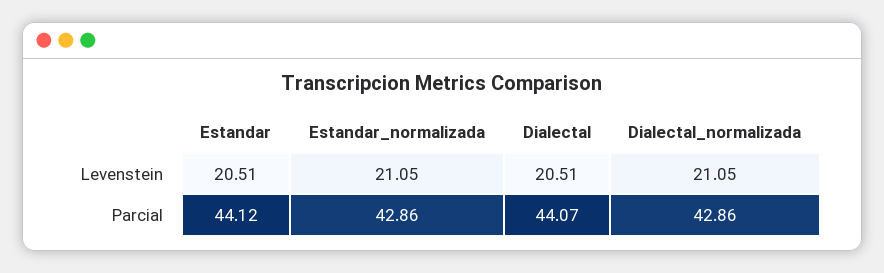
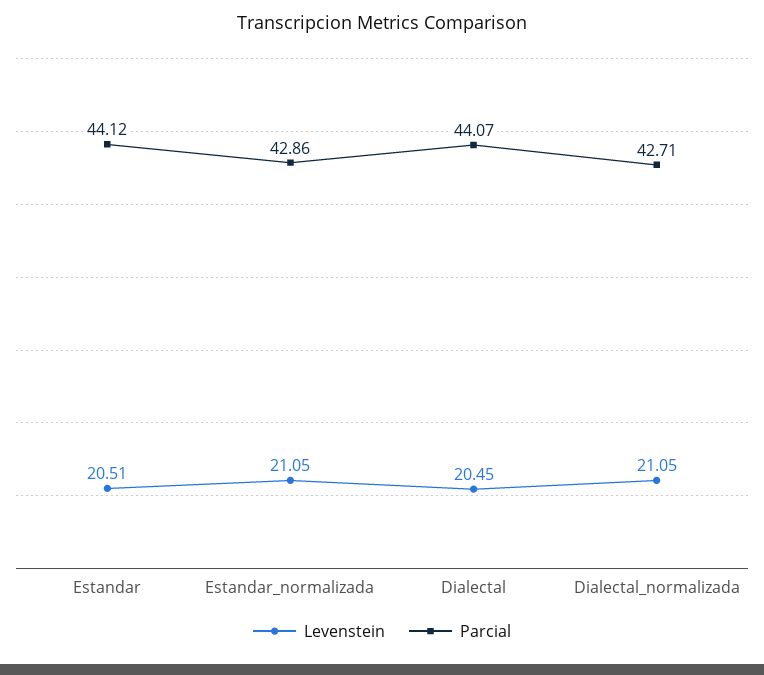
Levenstein, Dialectal: 20.51 -> 20.45
Parcial, Dialectal_normalizada: 42.86 -> 42.71

